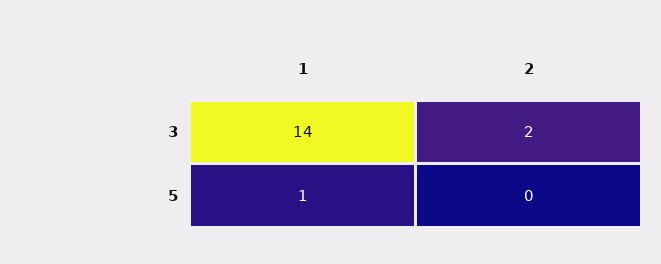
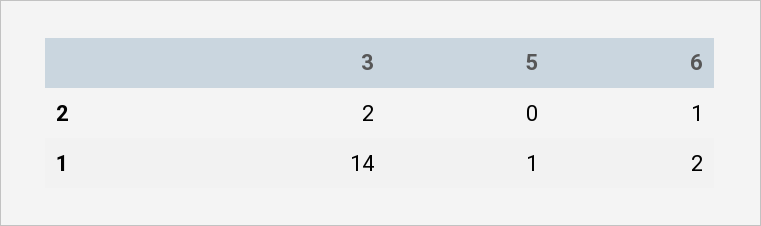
2, 6: none -> 1
1, 6: none -> 2

